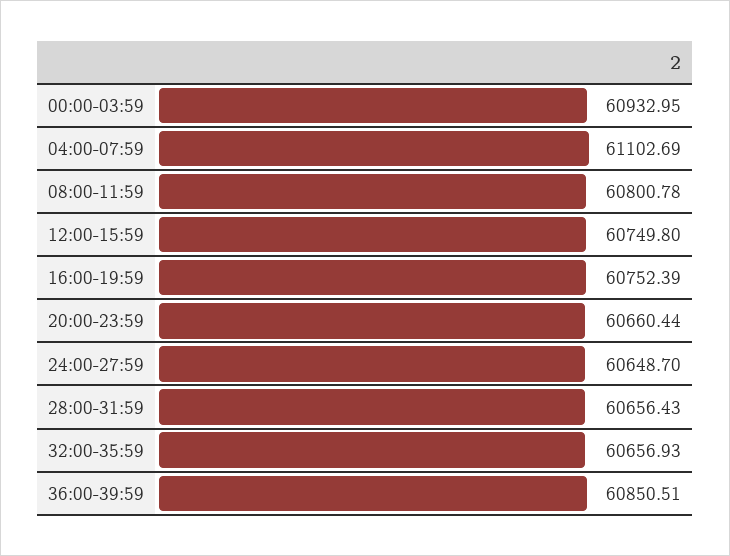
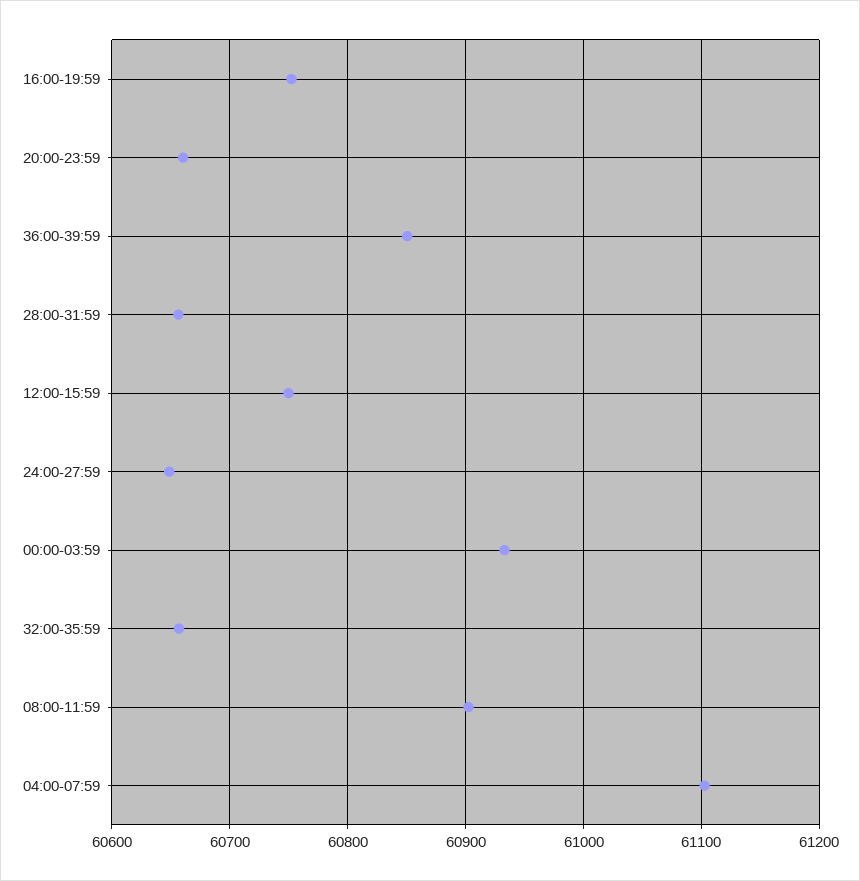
08:00-11:59: 60800.78 -> 60900

